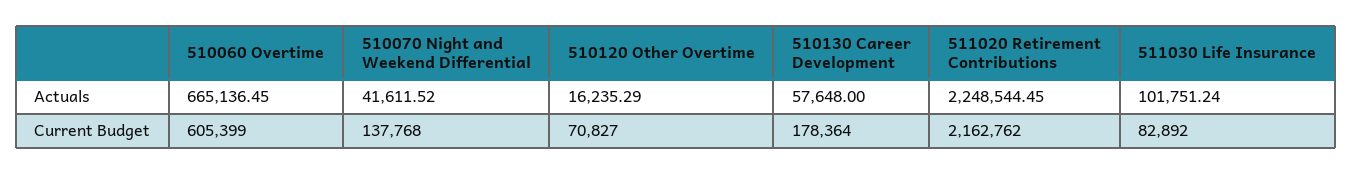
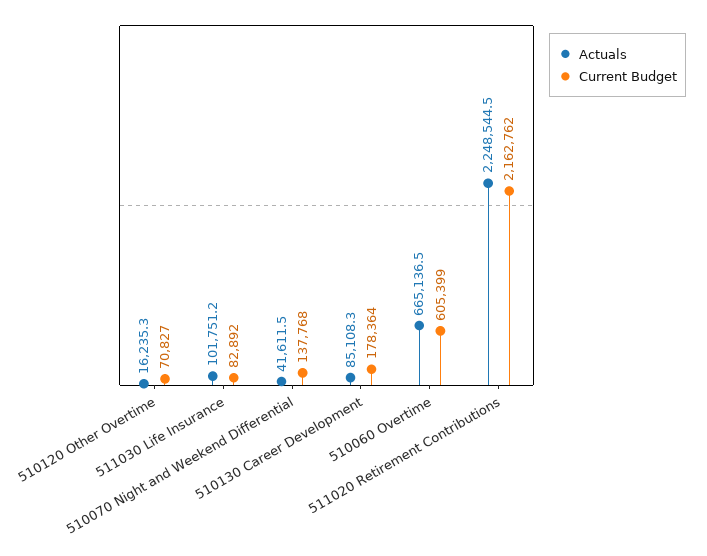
Actuals, 510130 Career Development: 57648 -> 85108.3

